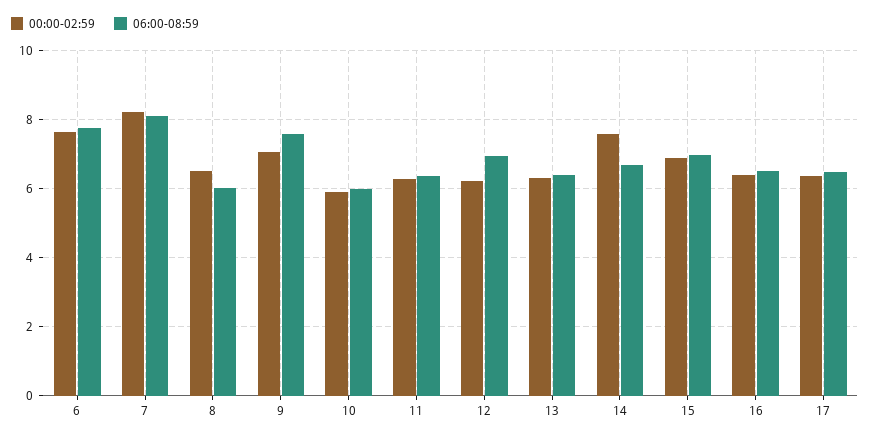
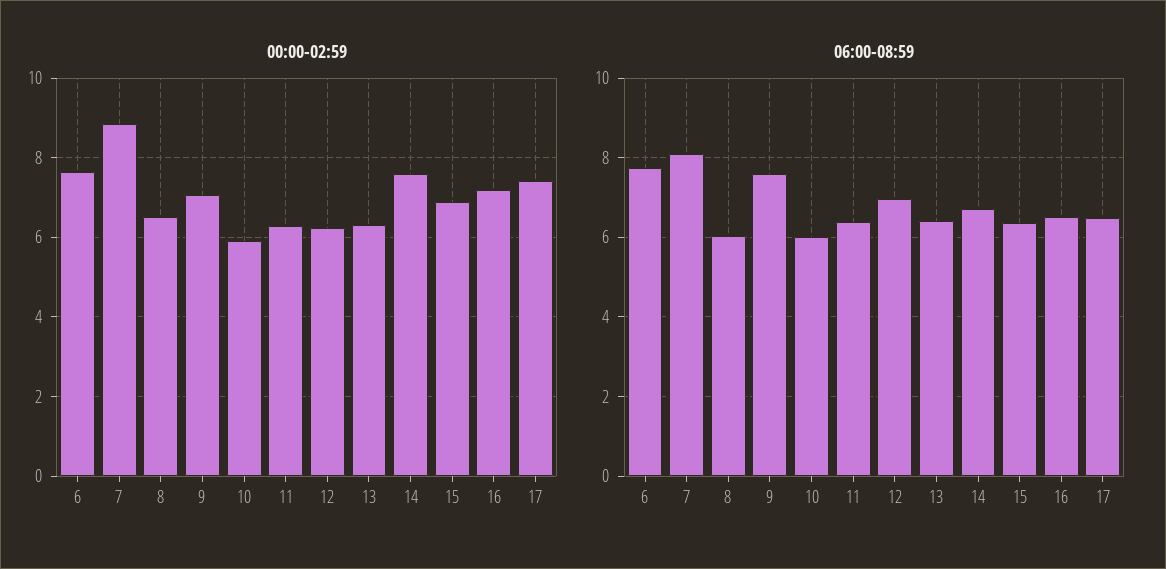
00:00-02:59, 7: 8.2 -> 8.8
06:00-08:59, 15: 7 -> 6.4
00:00-02:59, 16: 6.4 -> 7.2
00:00-02:59, 17: 6.4 -> 7.4

